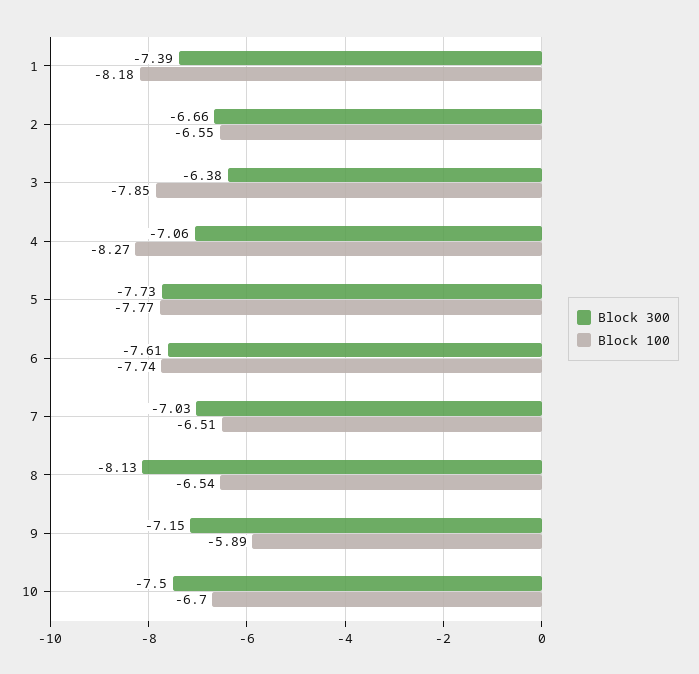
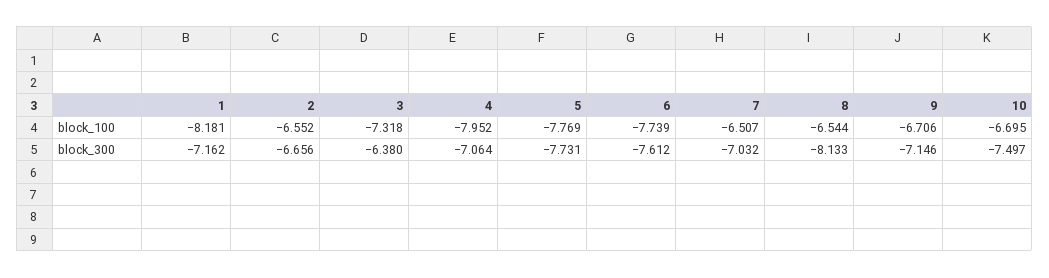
Block 300, 1: -7.39 -> -7.162
Block 100, 3: -7.85 -> -7.318
Block 100, 4: -8.27 -> -7.952
Block 100, 9: -5.89 -> -6.706

